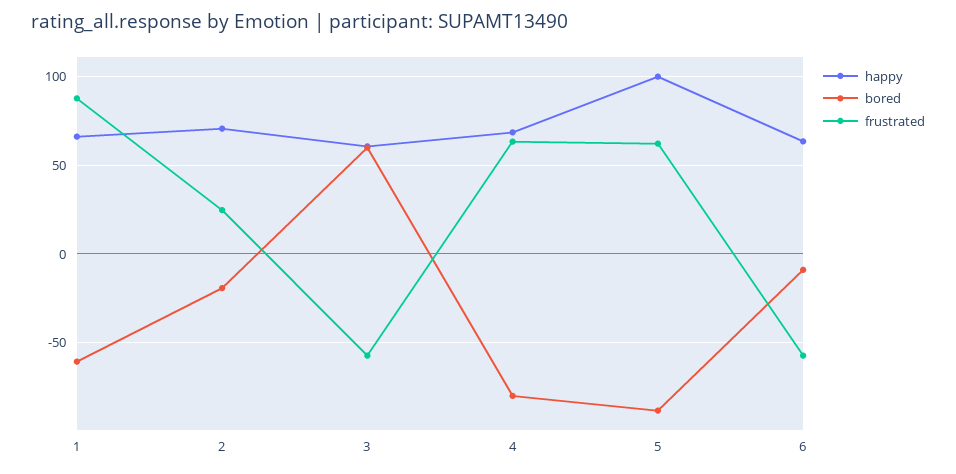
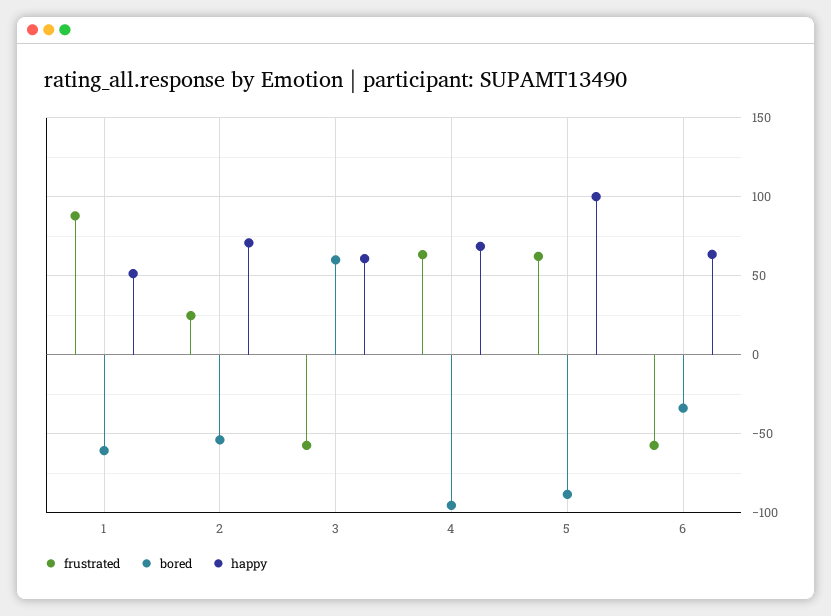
happy, 1: 65 -> 50
bored, 2: -20 -> -55
bored, 4: -80 -> -95
bored, 6: -10 -> -35

